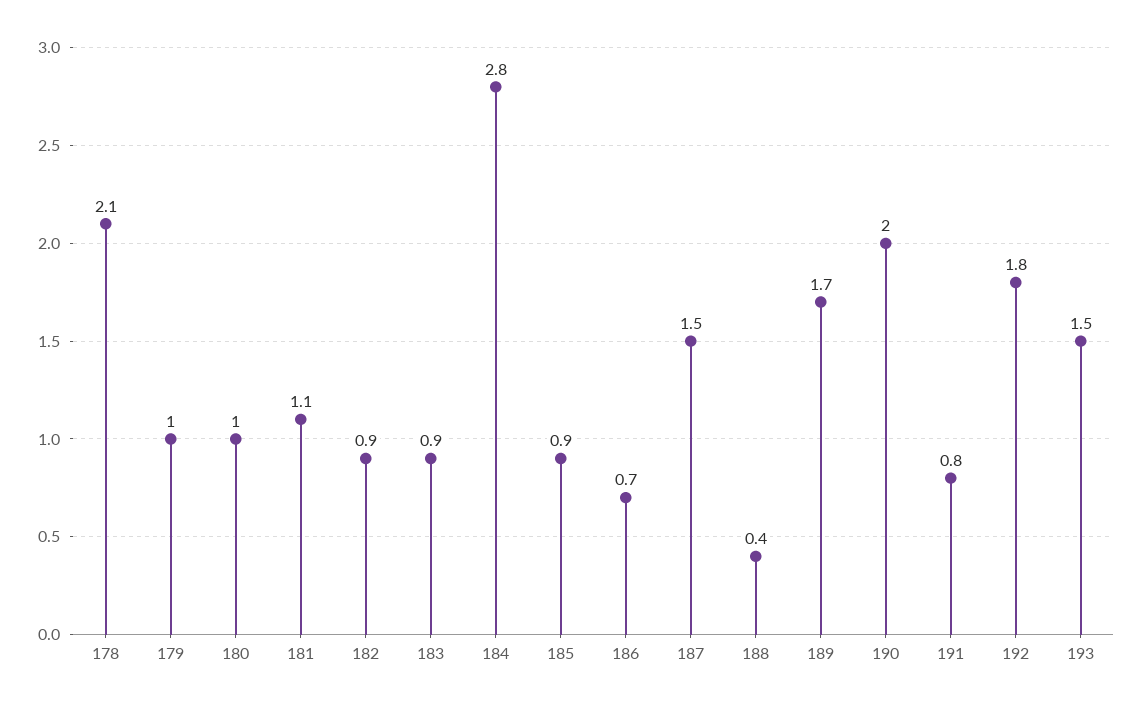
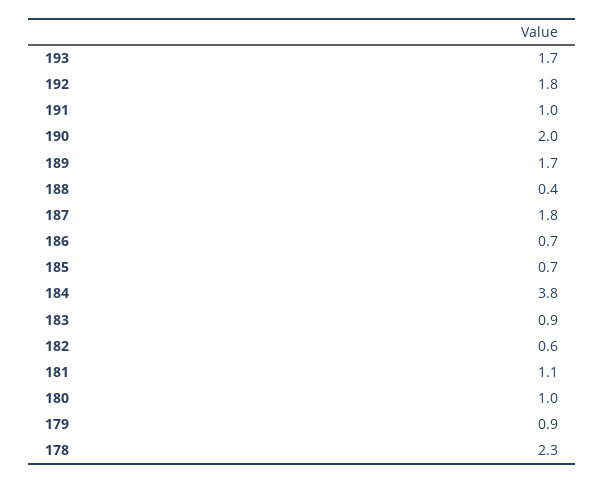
178: 2.1 -> 2.3
179: 1 -> 0.9
182: 0.9 -> 0.6
184: 2.8 -> 3.8
185: 0.9 -> 0.7
187: 1.5 -> 1.8
191: 0.8 -> 1
193: 1.5 -> 1.7

